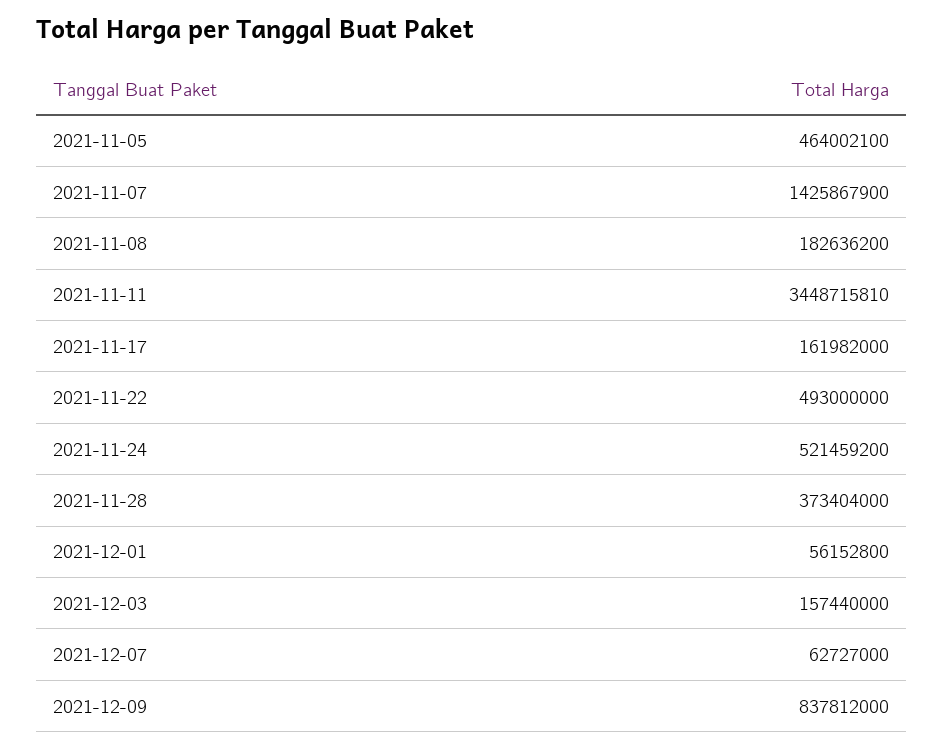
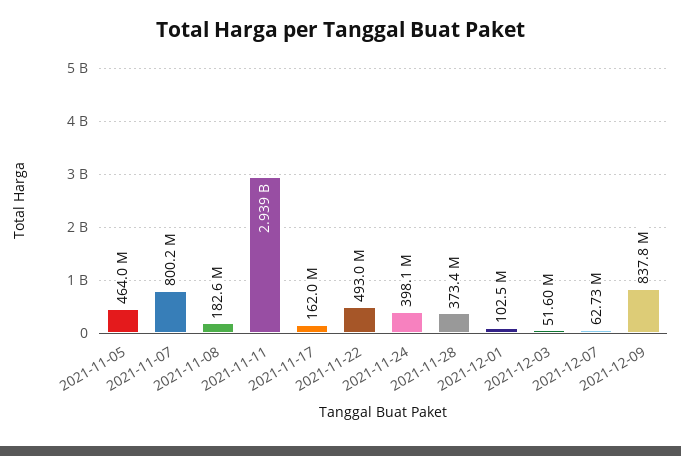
2021-11-07: 1425867900 -> 800200000
2021-11-11: 3448715810 -> 2939000000
2021-11-24: 521459200 -> 398100000
2021-12-01: 56152800 -> 102500000
2021-12-03: 157440000 -> 51600000

